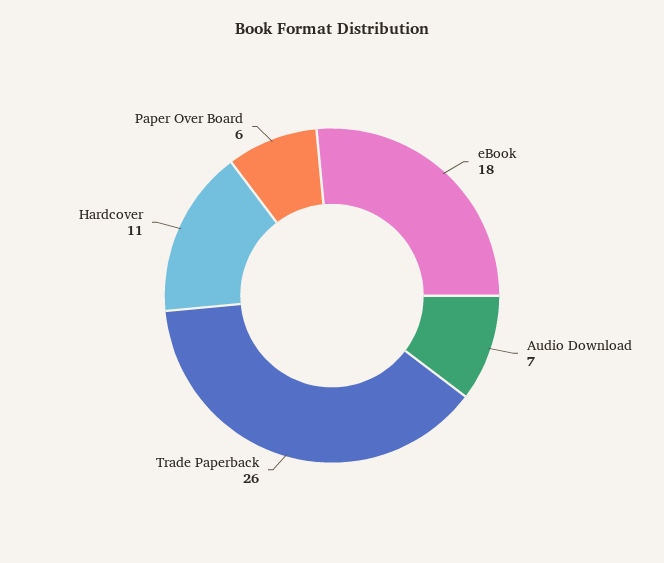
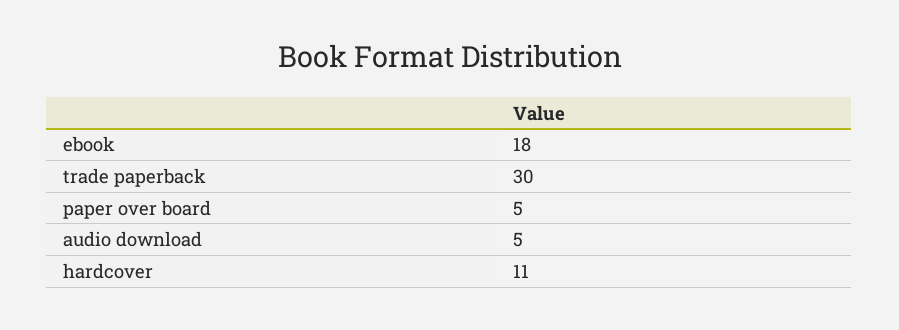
Audio Download: 7 -> 5
Trade Paperback: 26 -> 30
Paper Over Board: 6 -> 5

